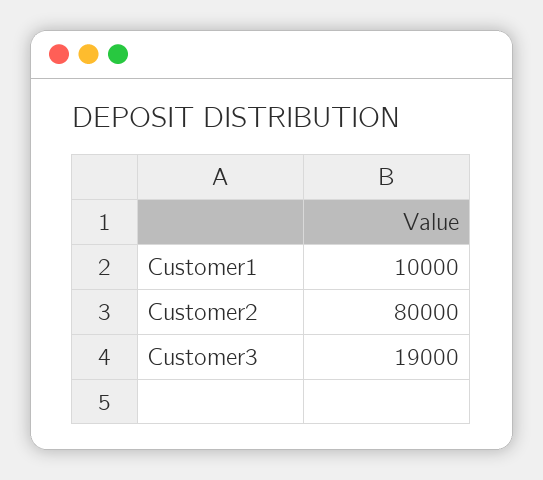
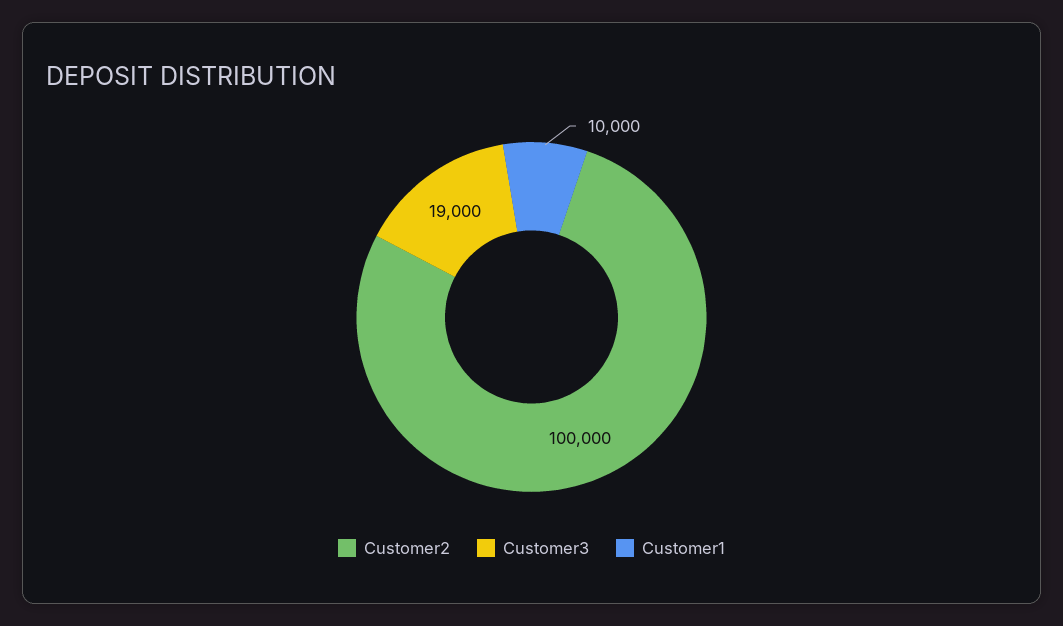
Customer2: 80000 -> 100000

